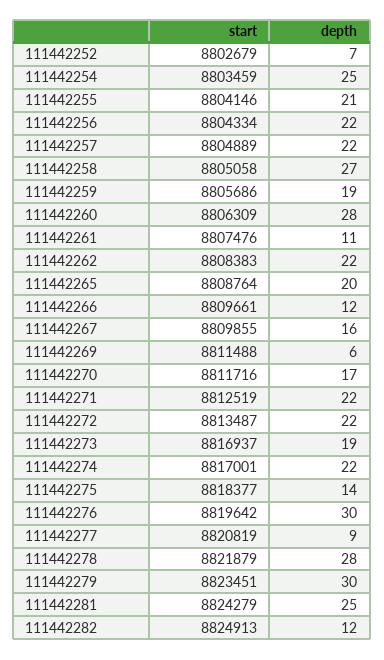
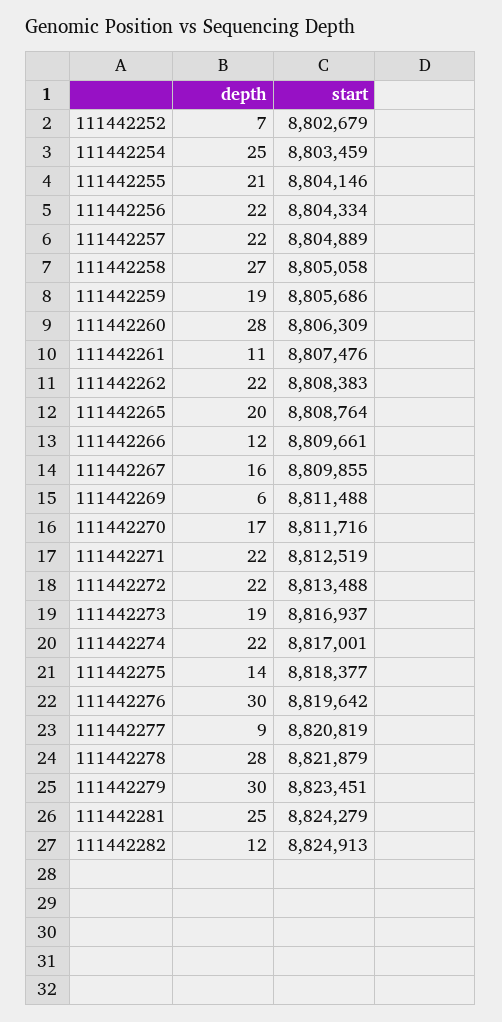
start, 111442272: 8813487 -> 8813488

